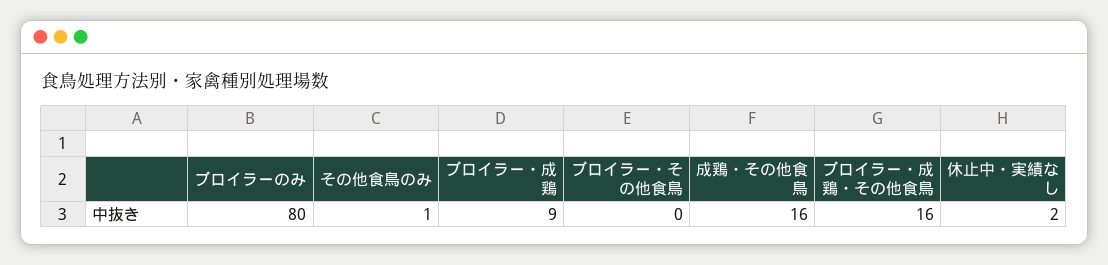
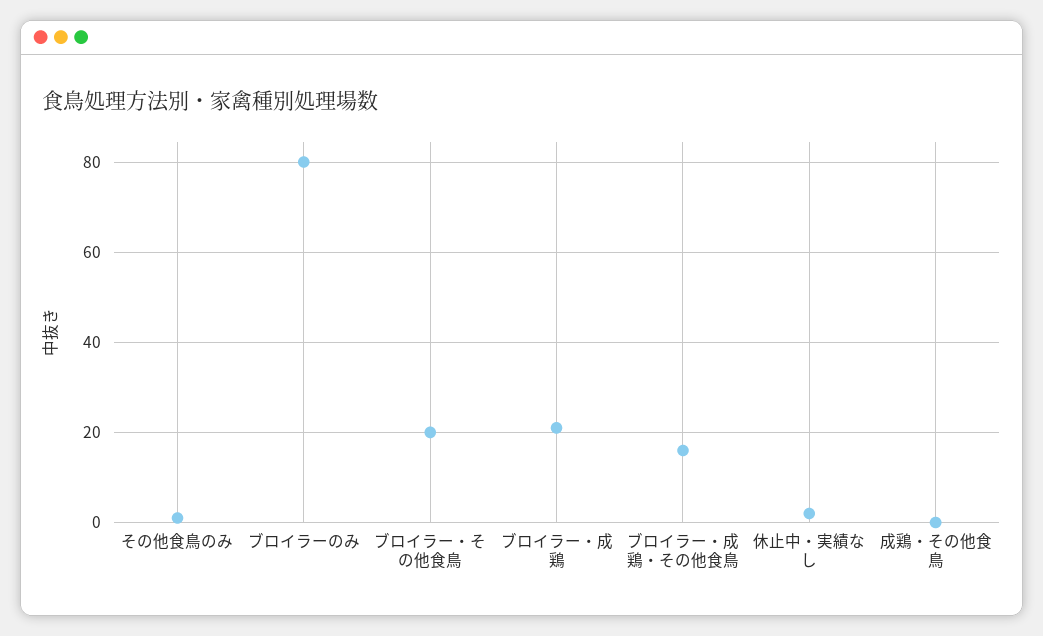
ブロイラー・成鶏: 9 -> 20
ブロイラー・その他食鳥: 0 -> 20
成鶏・その他食鳥: 16 -> 0

